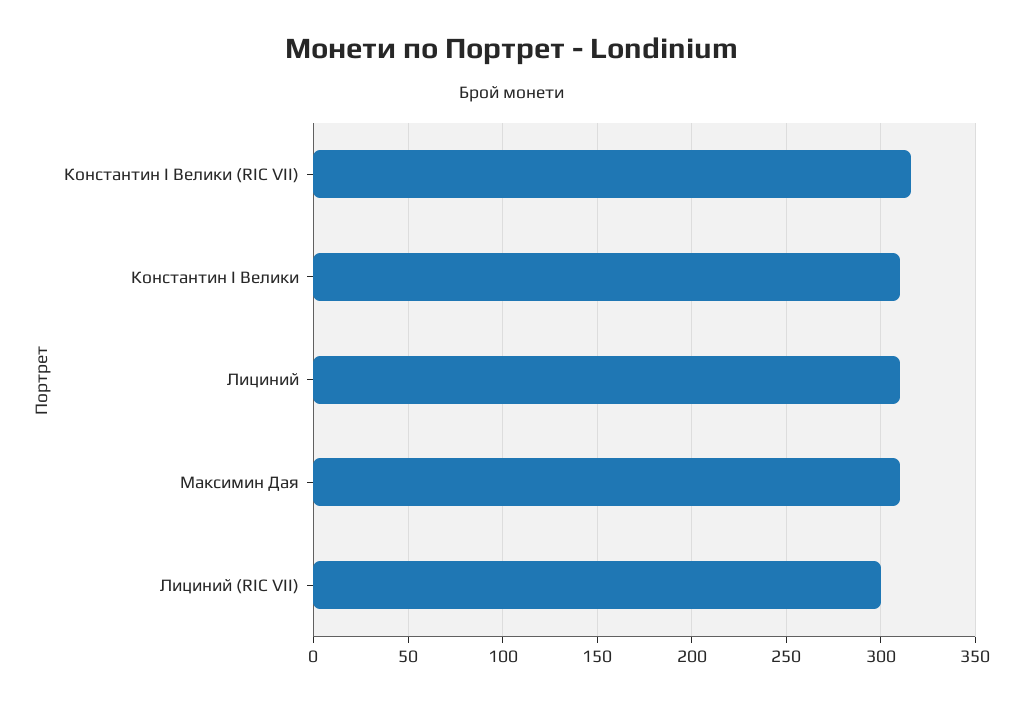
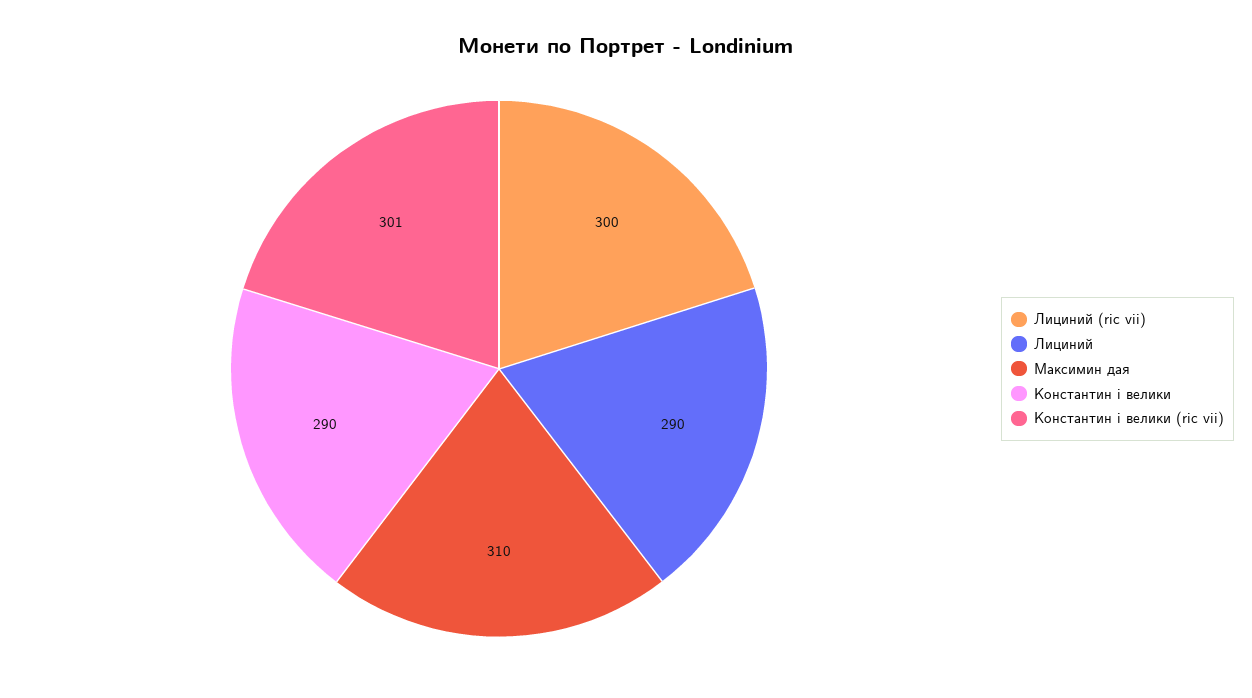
Константин I Велики (RIC VII): 315 -> 301
Константин I Велики: 310 -> 290
Лициний: 310 -> 290

